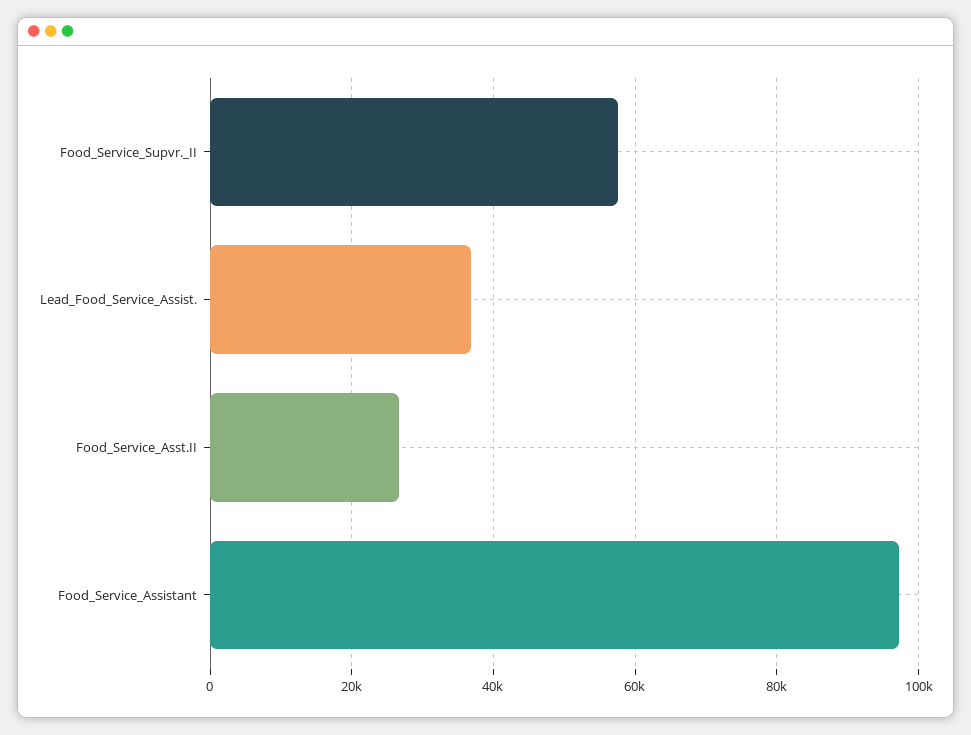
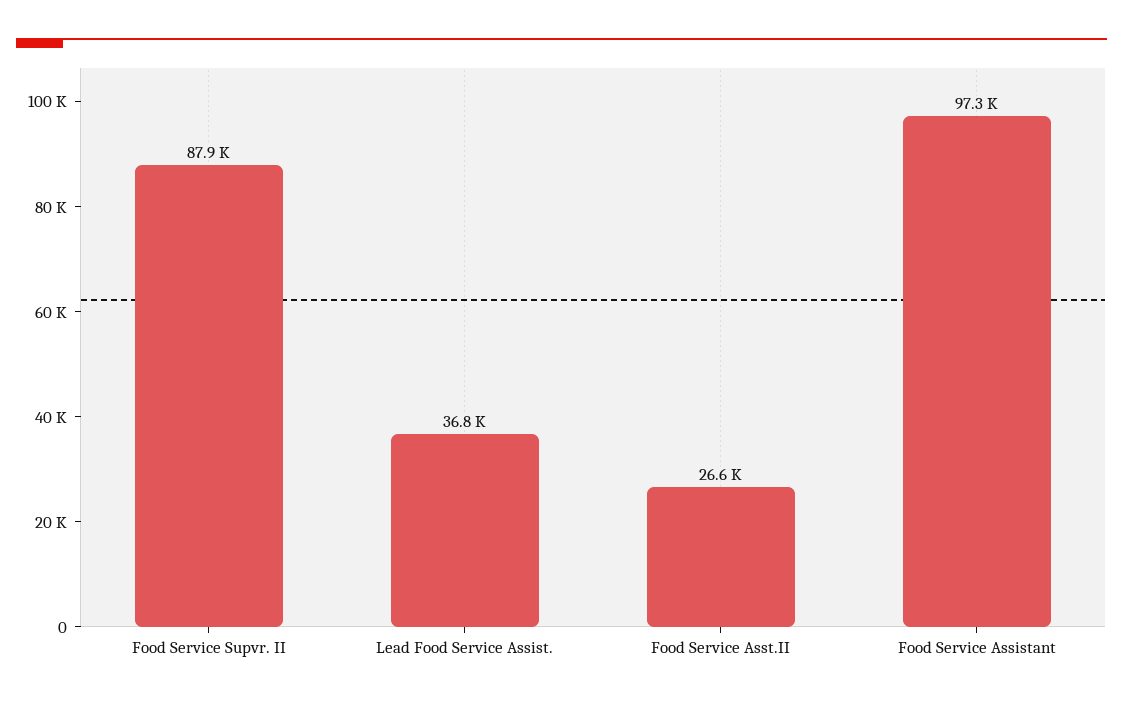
Food_Service_Supvr._II: 58000 -> 87900

